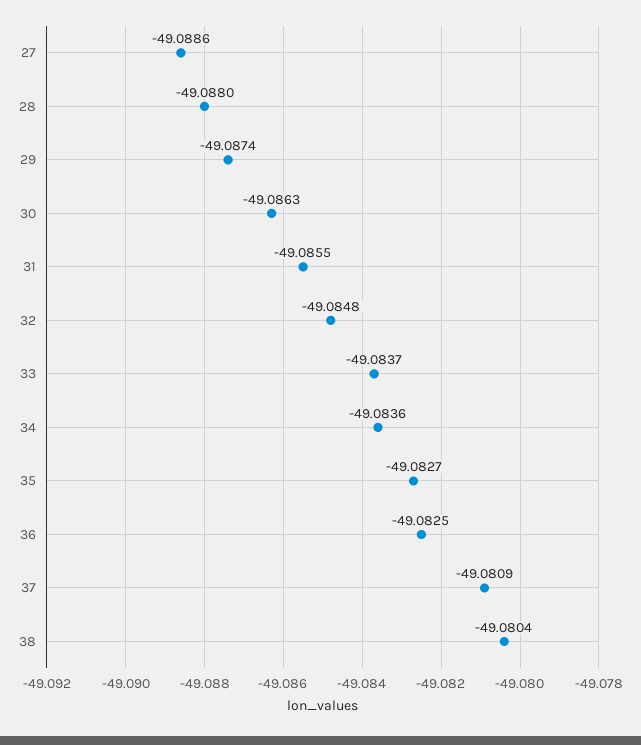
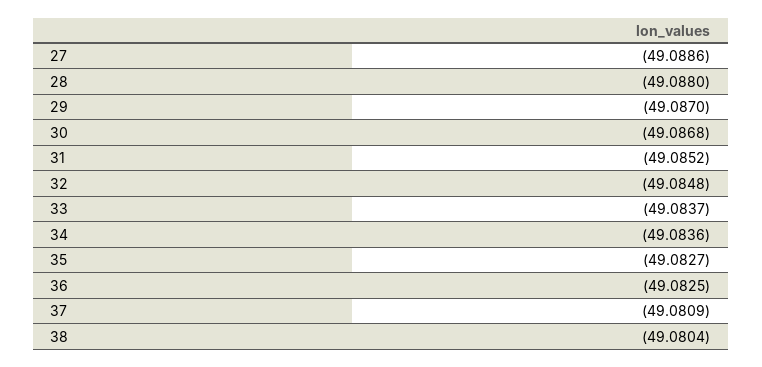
29: -49.0874 -> -49.087
30: -49.0863 -> -49.0868
31: -49.0855 -> -49.0852

